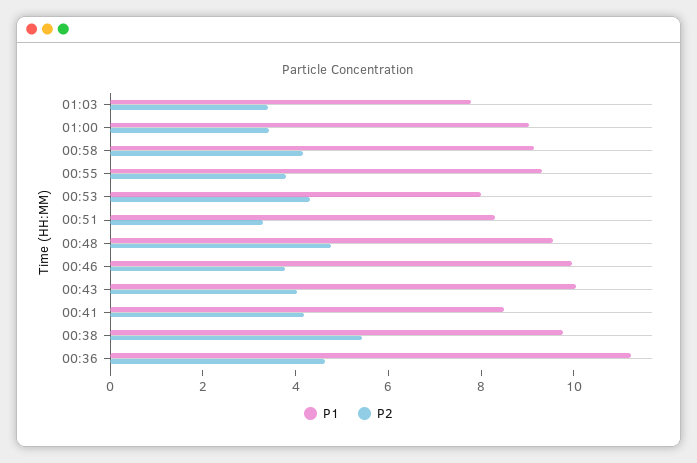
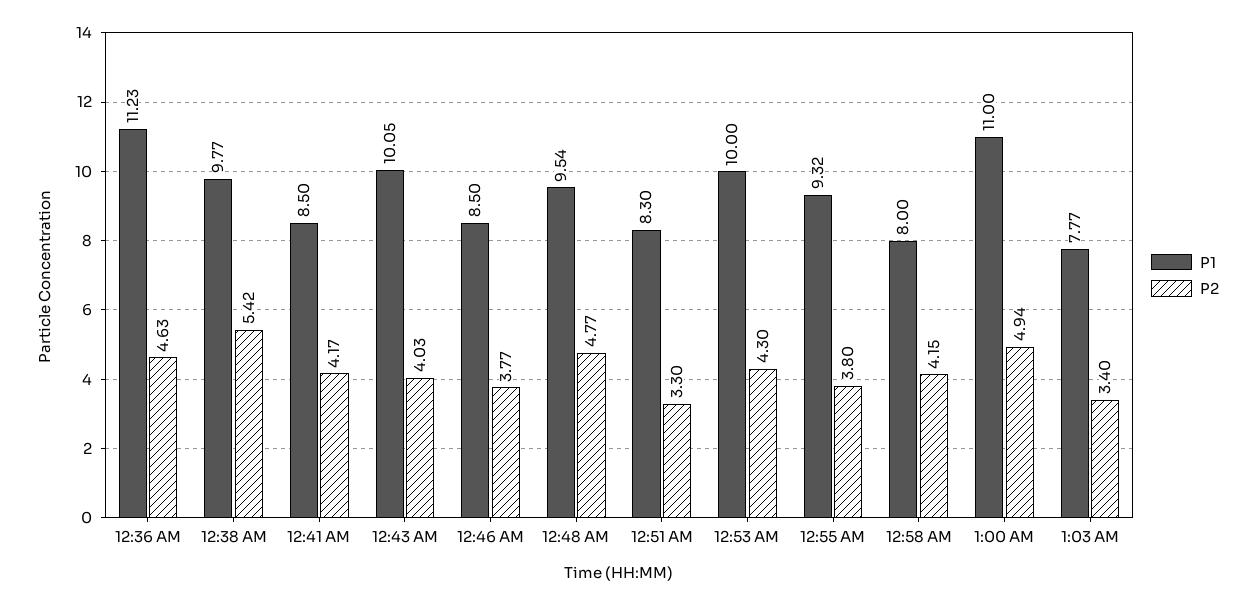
P1, 01:00: 9 -> 11
P2, 01:00: 3.5 -> 4.94
P1, 00:58: 9 -> 8
P1, 00:53: 8 -> 10
P1, 00:46: 10 -> 8.5

